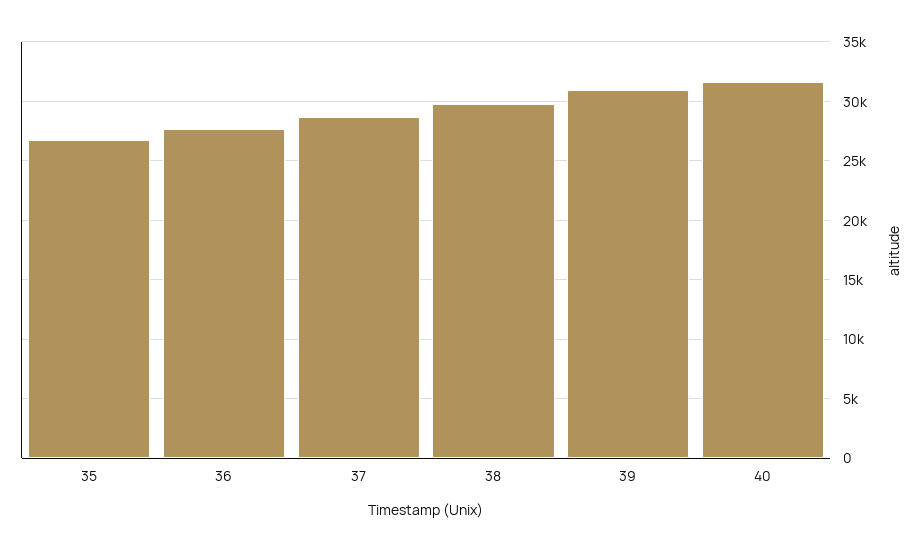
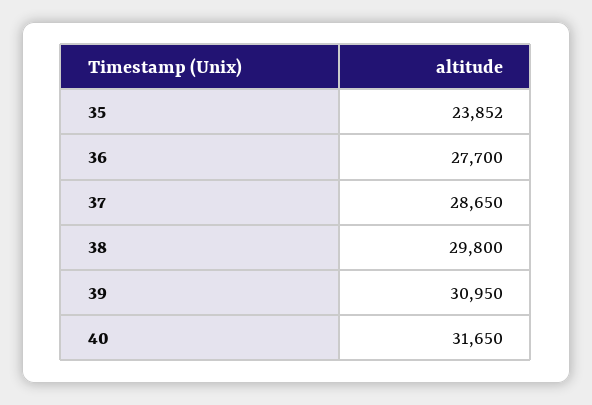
35: 27000 -> 23852

